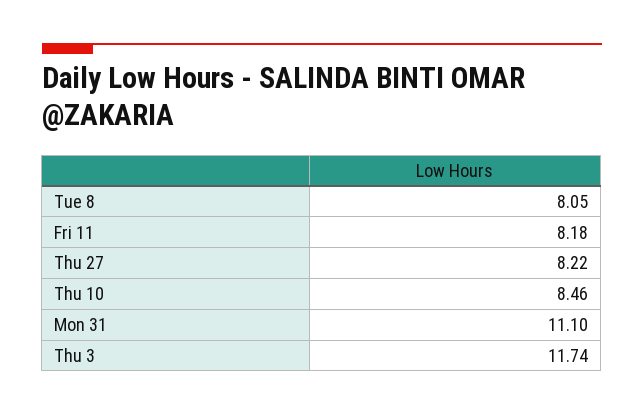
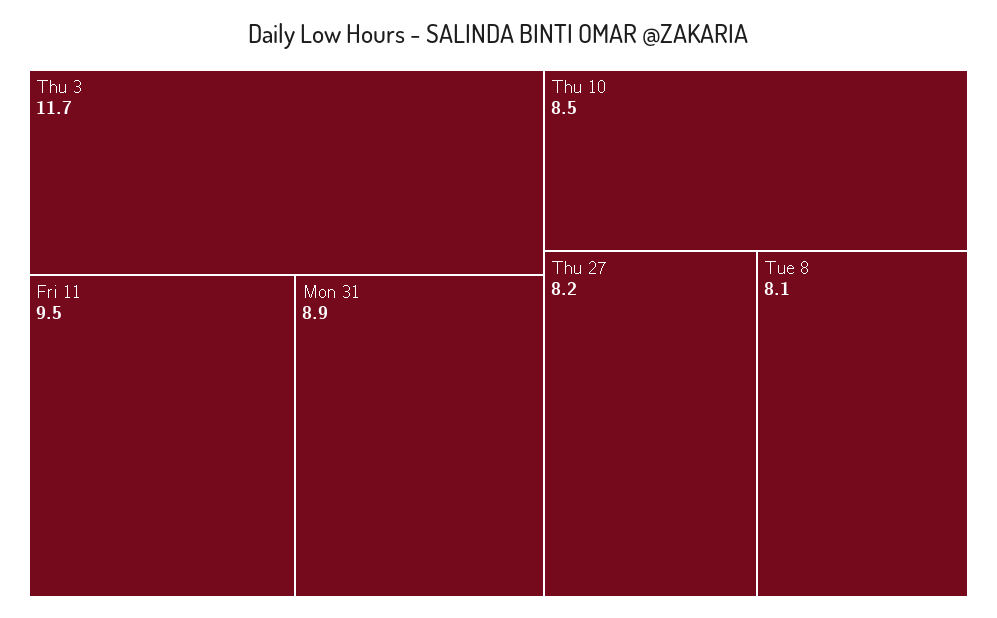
Fri 11: 8.18 -> 9.5
Mon 31: 11.1 -> 8.9

